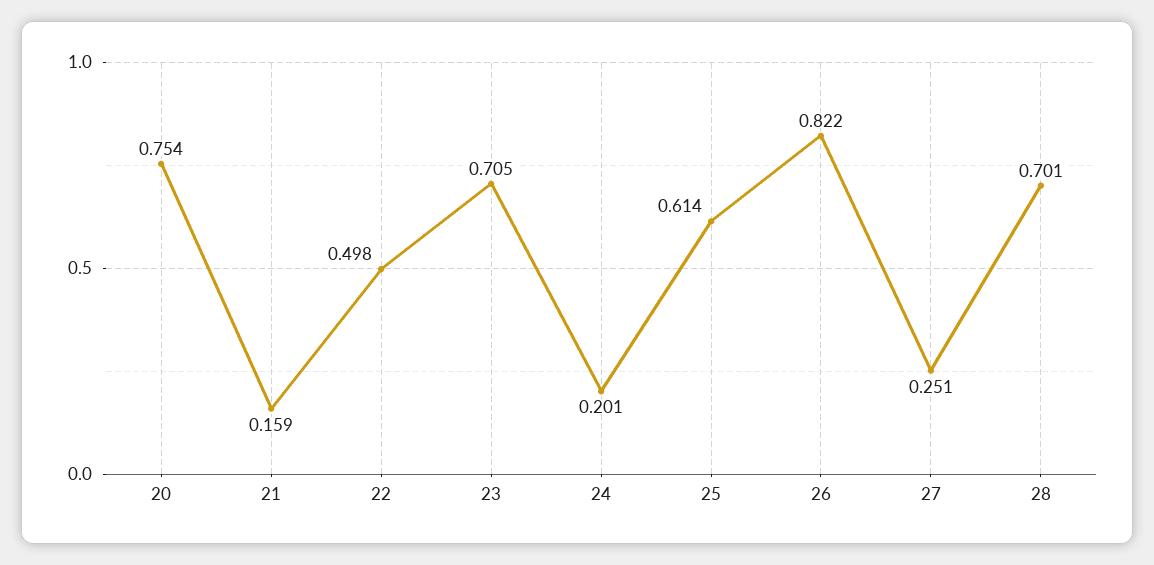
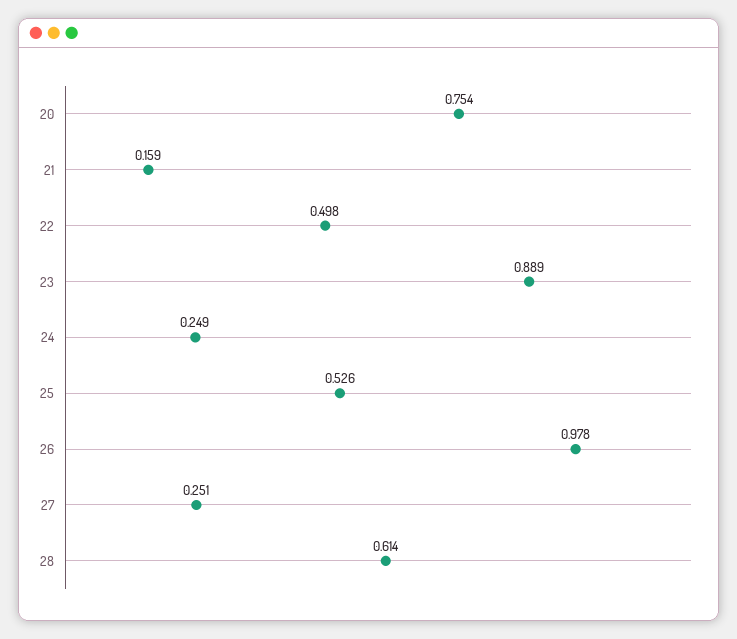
23: 0.705 -> 0.889
24: 0.201 -> 0.249
25: 0.614 -> 0.526
26: 0.822 -> 0.978
28: 0.701 -> 0.614

